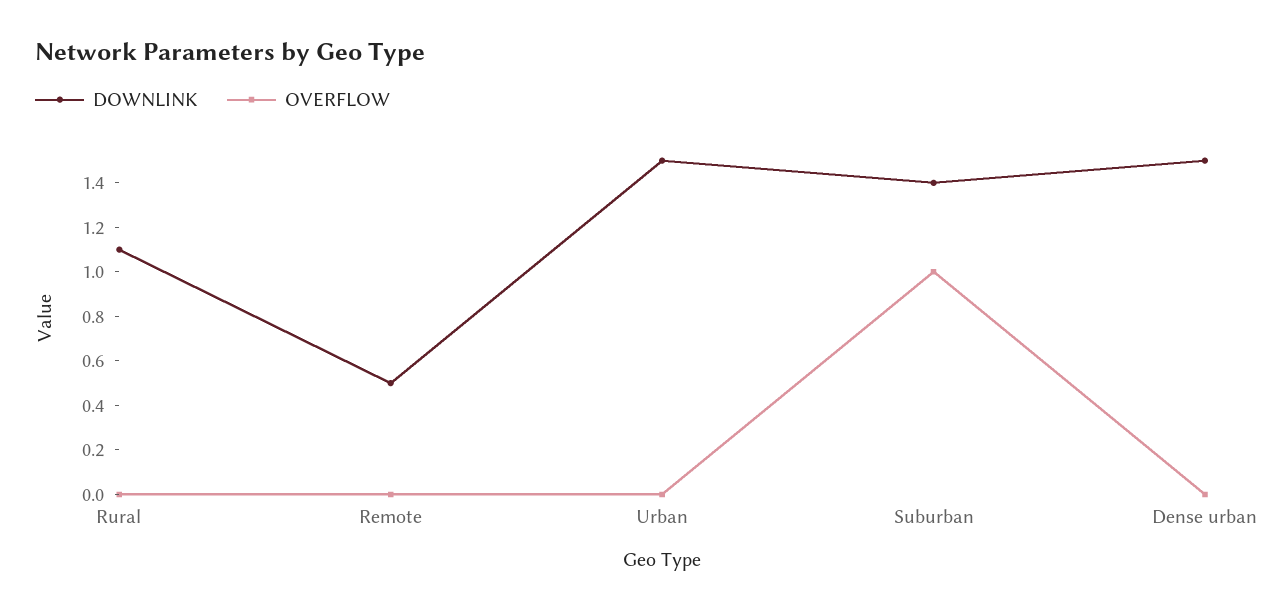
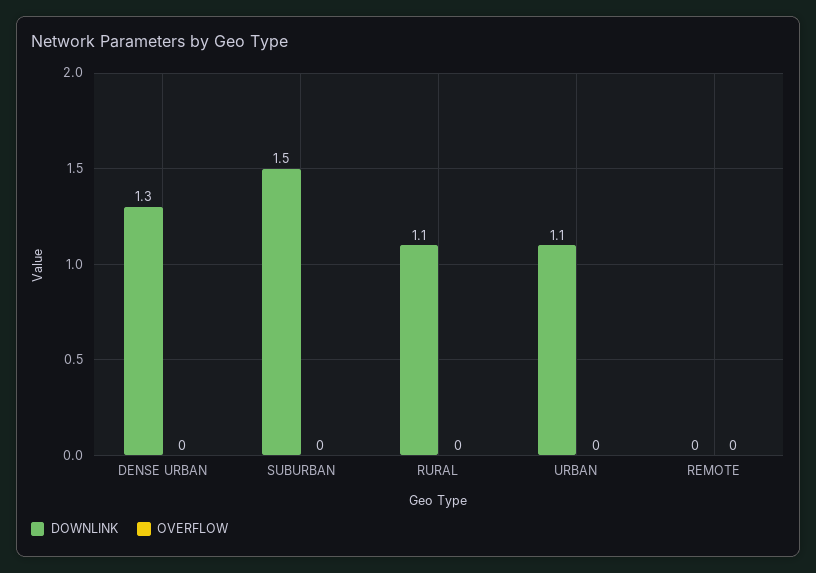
DOWNLINK, Remote: 0.5 -> 0
DOWNLINK, Urban: 1.5 -> 1.1
DOWNLINK, Suburban: 1.4 -> 1.5
OVERFLOW, Suburban: 1 -> 0
DOWNLINK, Dense urban: 1.5 -> 1.3

